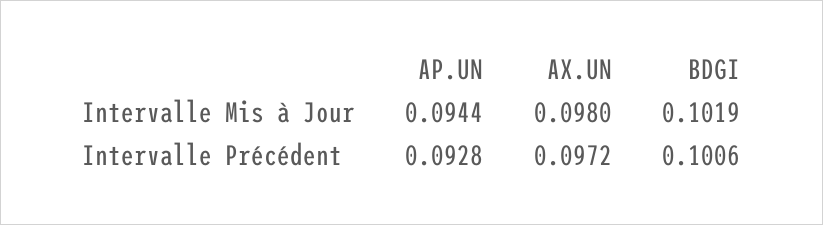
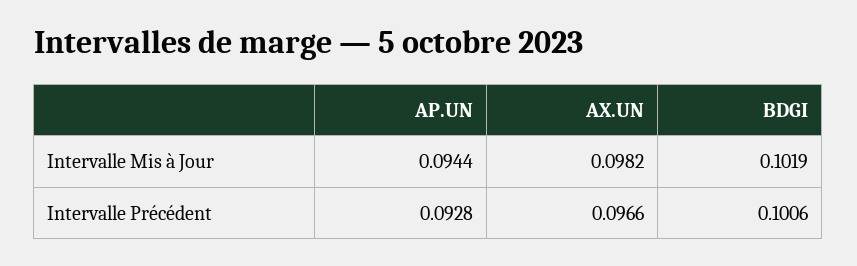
AX.UN, Intervalle Mis à Jour: 0.098 -> 0.0982
AX.UN, Intervalle Précédent: 0.0972 -> 0.0966

